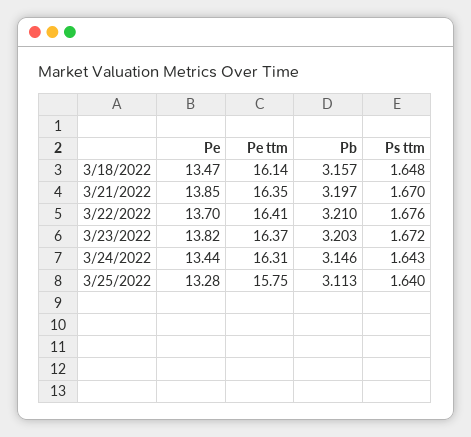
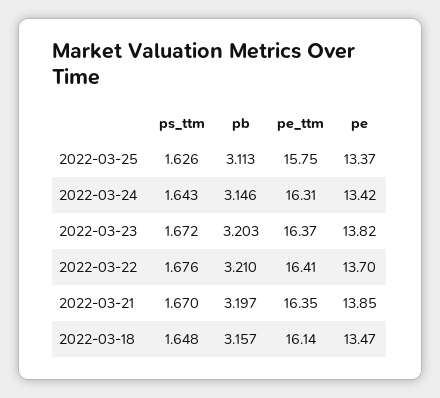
Pe, 3/24/2022: 13.44 -> 13.42
Pe, 3/25/2022: 13.28 -> 13.37
Ps ttm, 3/25/2022: 1.64 -> 1.626

